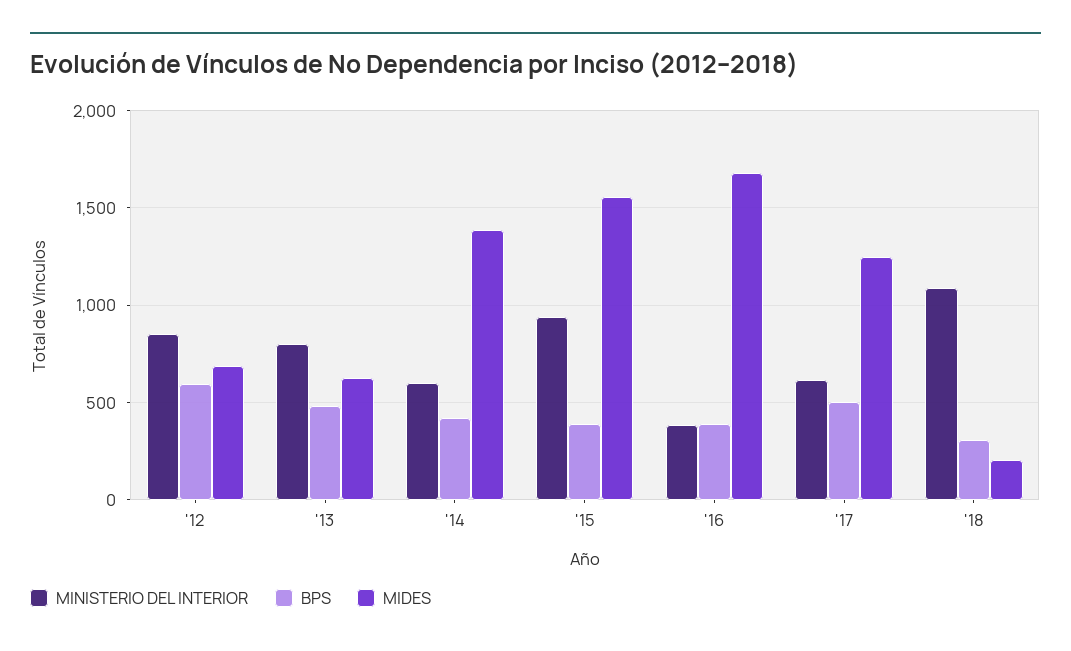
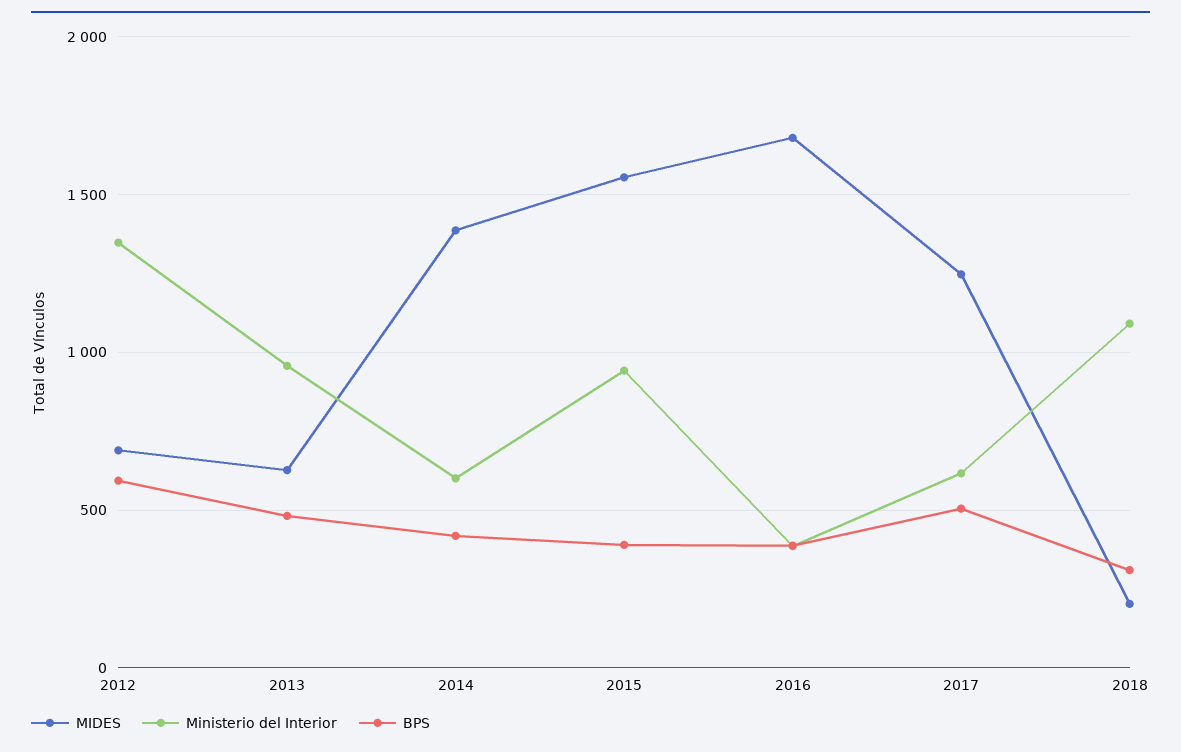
MINISTERIO DEL INTERIOR, '12: 850 -> 1350
MINISTERIO DEL INTERIOR, '13: 800 -> 950

